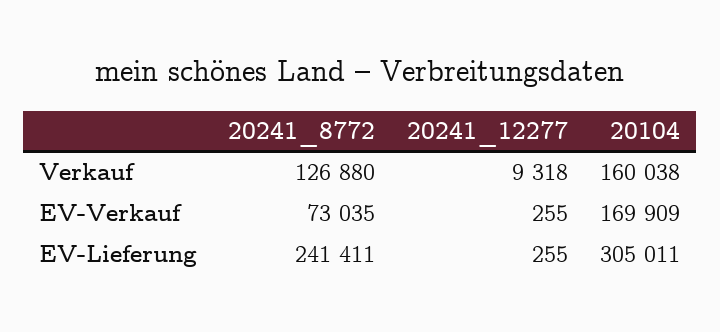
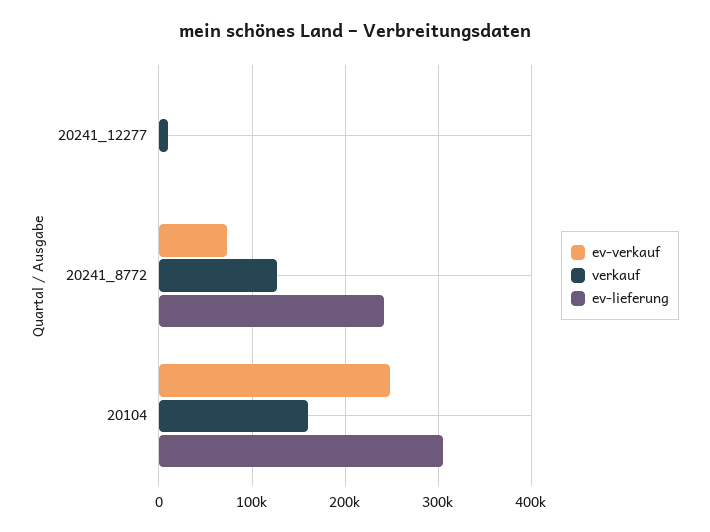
EV-Verkauf, 20104: 169909 -> 250000

